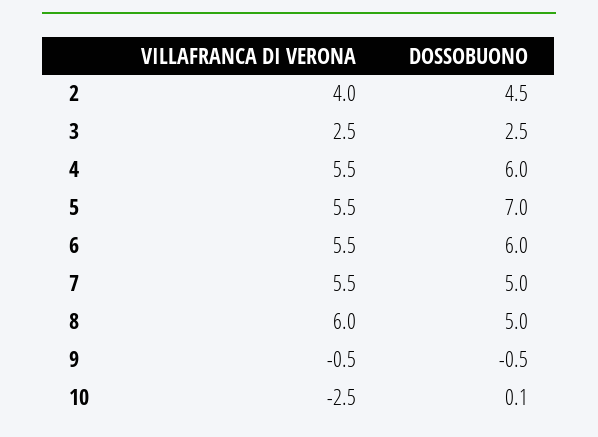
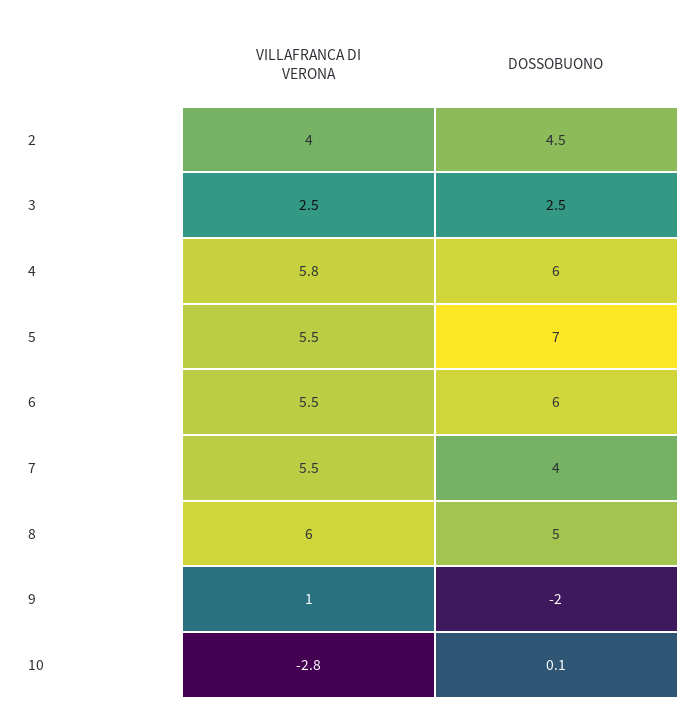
VILLAFRANCA DI VERONA, 4: 5.5 -> 5.8
DOSSOBUONO, 7: 5 -> 4
VILLAFRANCA DI VERONA, 9: -0.5 -> 1
DOSSOBUONO, 9: -0.5 -> -2
VILLAFRANCA DI VERONA, 10: -2.5 -> -2.8

